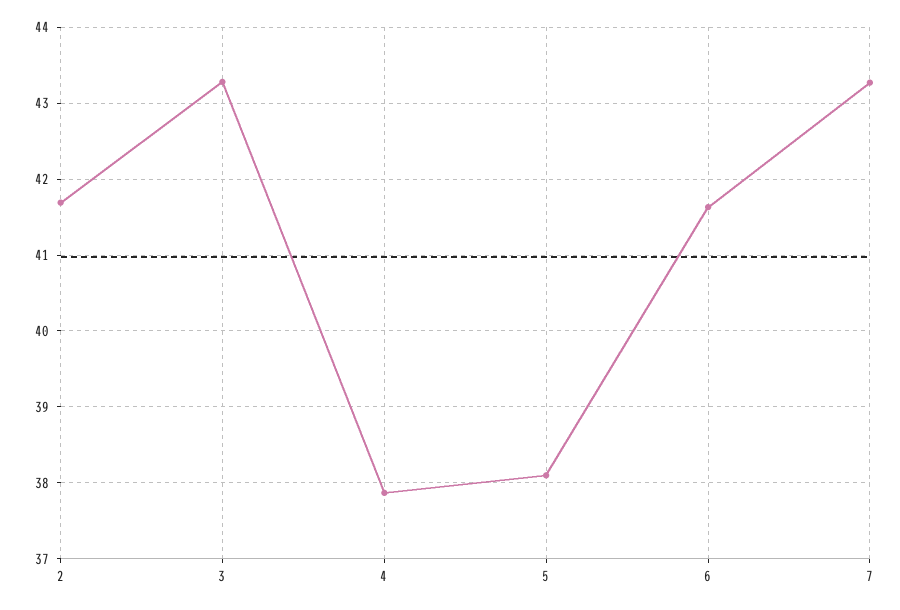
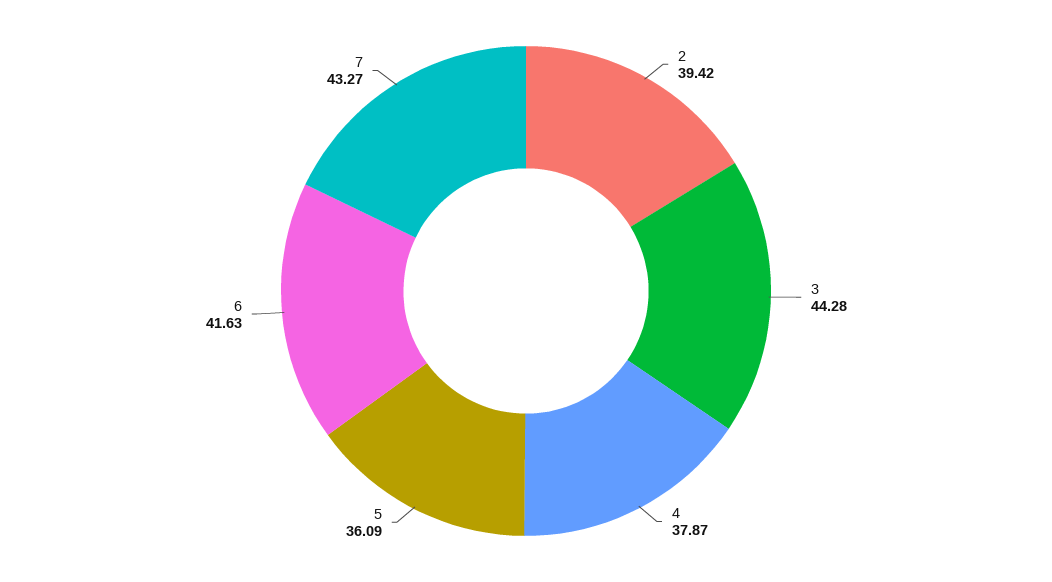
2: 41.7 -> 39.42
3: 43.3 -> 44.28
5: 38.1 -> 36.09

